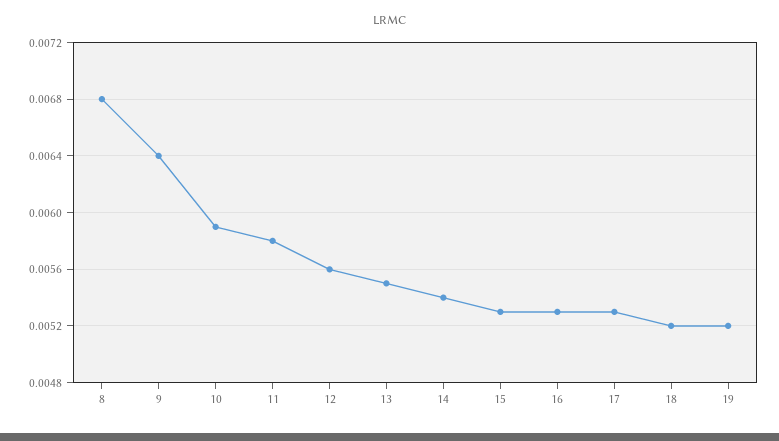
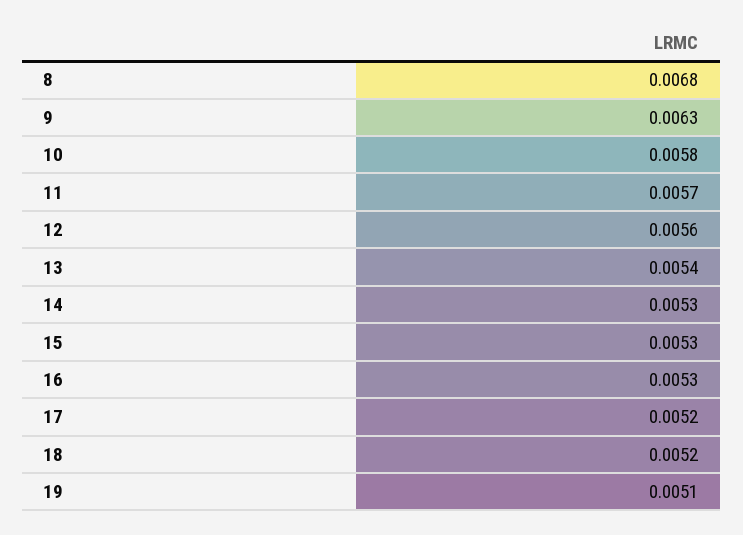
9: 0.0064 -> 0.0063
10: 0.0059 -> 0.0058
11: 0.0058 -> 0.0057
13: 0.0055 -> 0.0054
14: 0.0054 -> 0.0053
17: 0.0053 -> 0.0052
19: 0.0052 -> 0.0051

